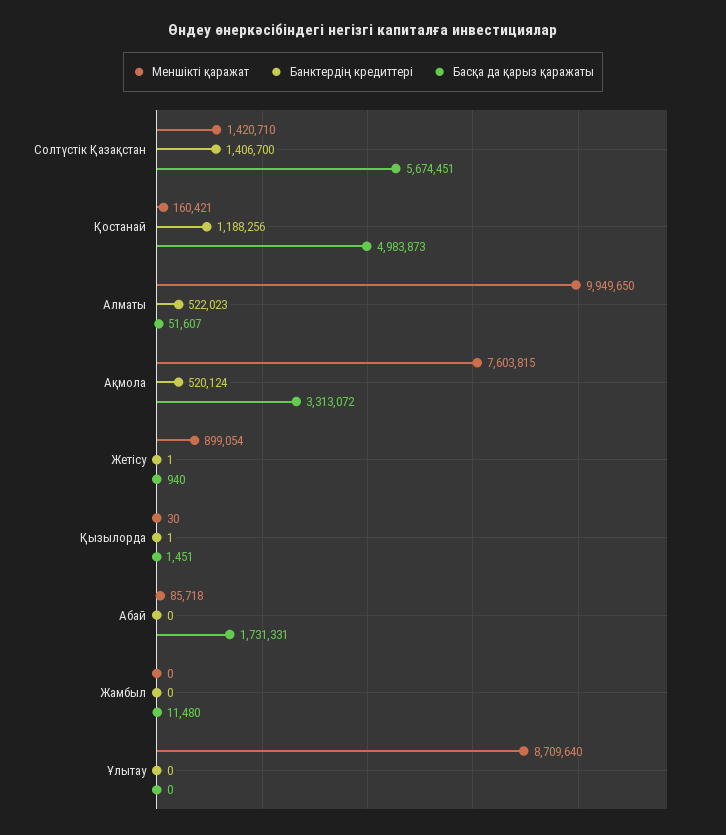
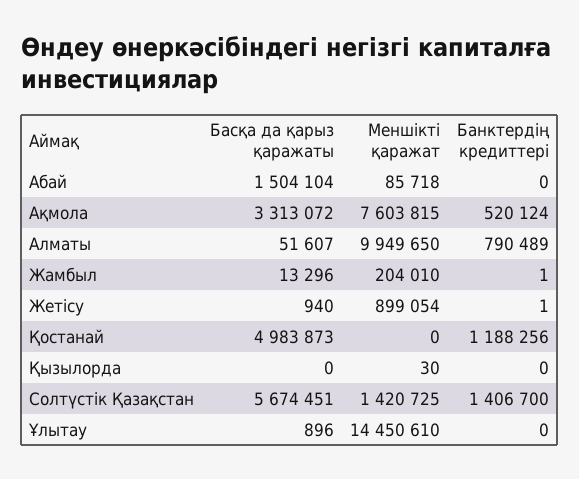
Меншікті қаражат, Солтүстік Қазақстан: 1420710 -> 1420725
Меншікті қаражат, Қостанай: 160421 -> 0
Банктердің кредиттері, Алматы: 522023 -> 790489
Банктердің кредиттері, Қызылорда: 1 -> 0
Басқа да қарыз қаражаты, Қызылорда: 1451 -> 0
Басқа да қарыз қаражаты, Абай: 1731331 -> 1504104
Меншікті қаражат, Жамбыл: 0 -> 204010
Банктердің кредиттері, Жамбыл: 0 -> 1
Басқа да қарыз қаражаты, Жамбыл: 11480 -> 13296
Меншікті қаражат, Ұлытау: 8709640 -> 14450610
Басқа да қарыз қаражаты, Ұлытау: 0 -> 896

